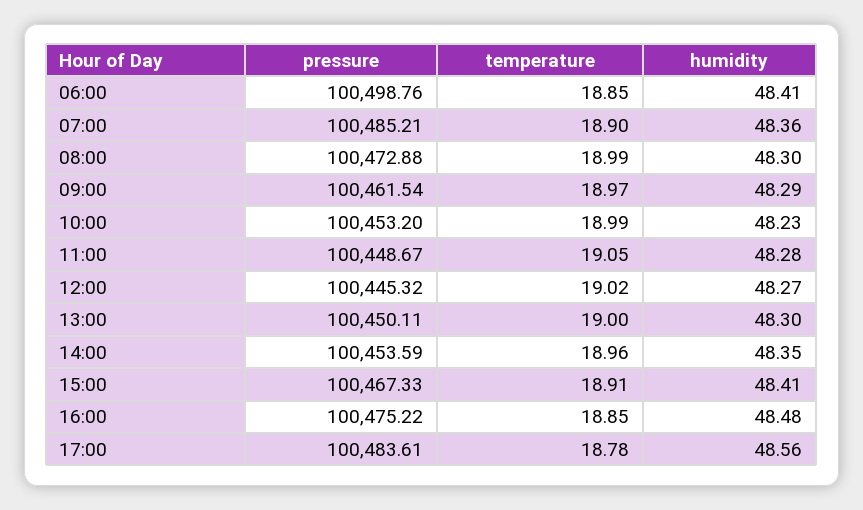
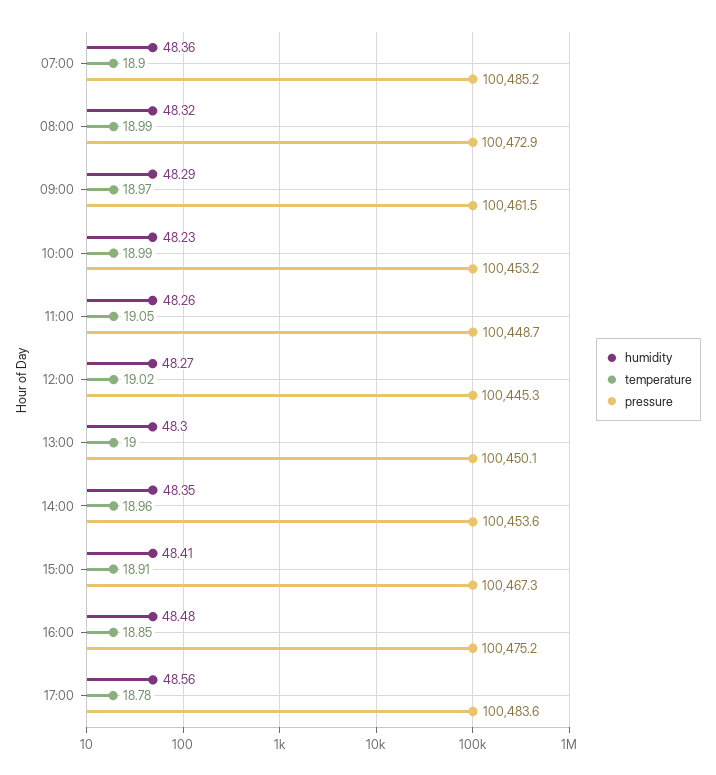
pressure, 06:00: 100498.76 -> none
temperature, 06:00: 18.85 -> none
humidity, 06:00: 48.41 -> none
humidity, 08:00: 48.3 -> 48.32
humidity, 11:00: 48.28 -> 48.26

